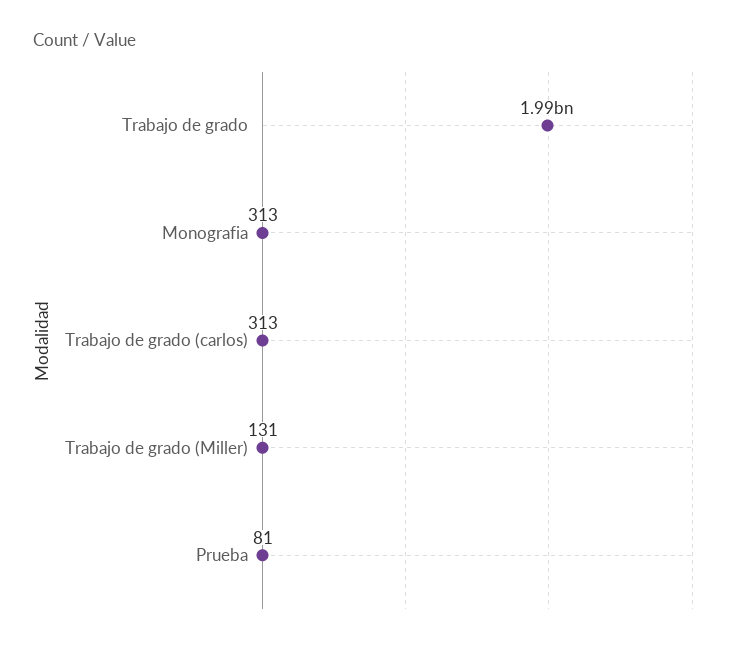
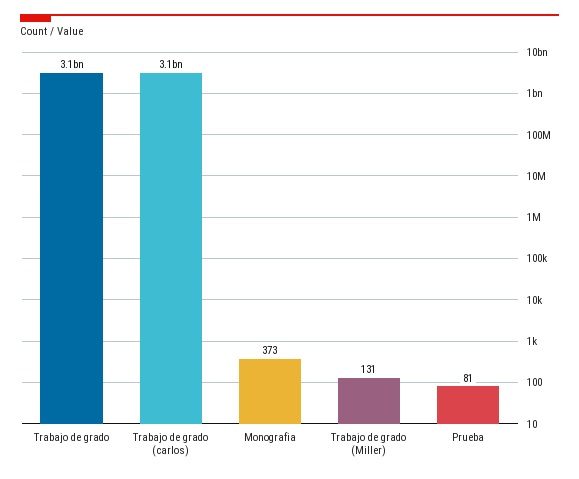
Trabajo de grado: 1990000000 -> 3100000000
Monografia: 313 -> 373
Trabajo de grado (carlos): 313 -> 3100000000

